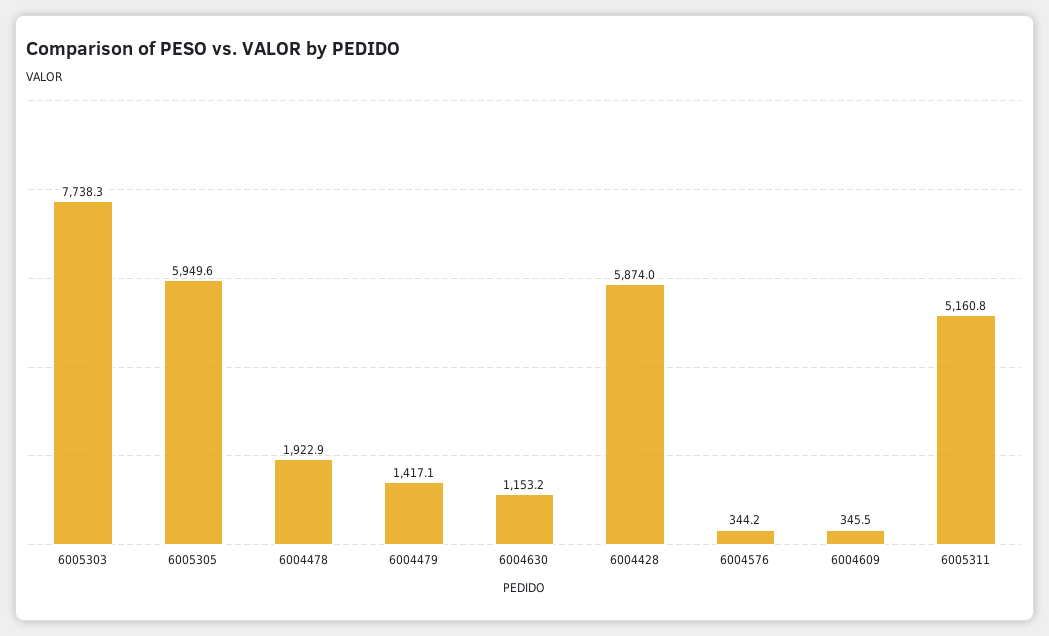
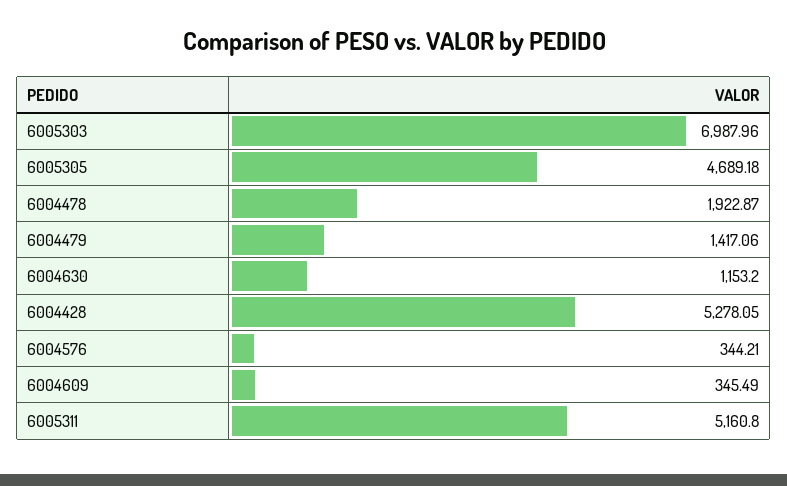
6005303: 7738.3 -> 6987.96
6005305: 5949.6 -> 4689.18
6004428: 5874 -> 5278.05

